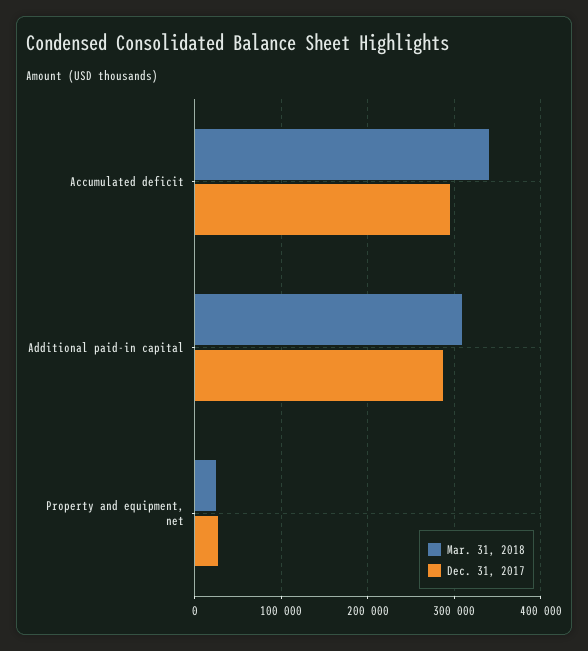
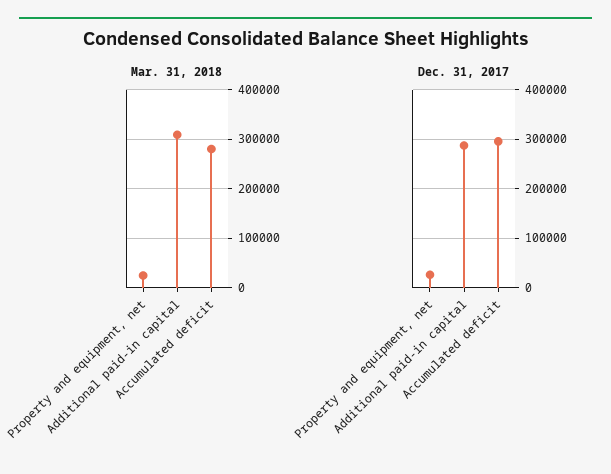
Mar. 31, 2018, Accumulated deficit: 340000 -> 280000

